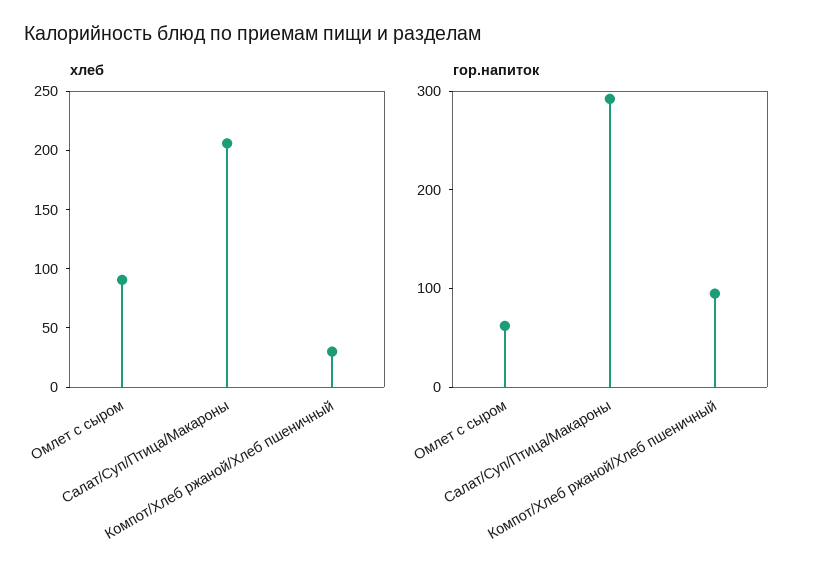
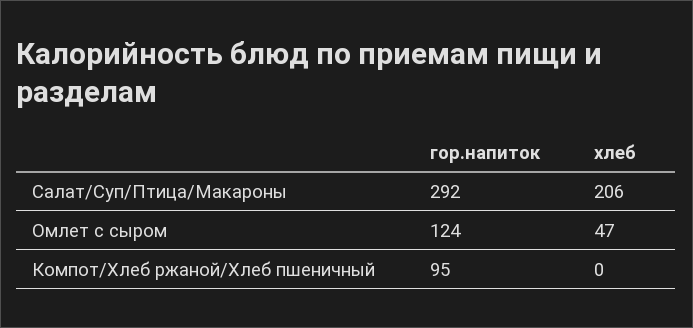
хлеб, Омлет с сыром: 90 -> 47
хлеб, Компот/Хлеб ржаной/Хлеб пшеничный: 30 -> 0
гор.напиток, Омлет с сыром: 60 -> 124

